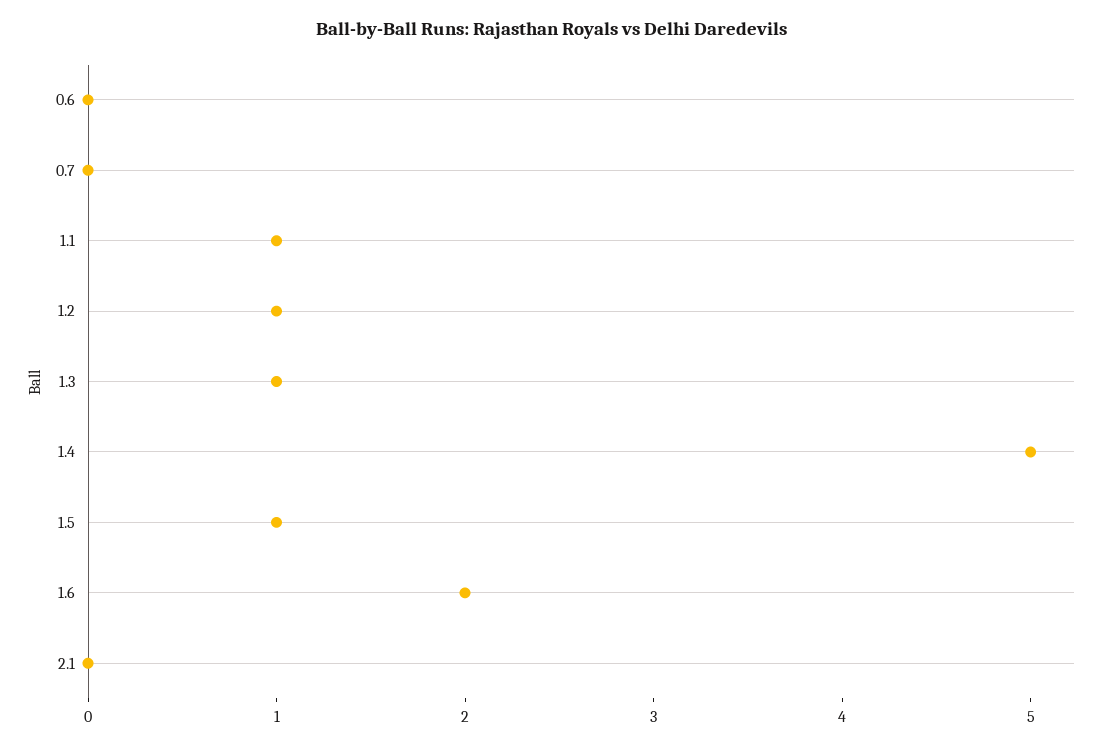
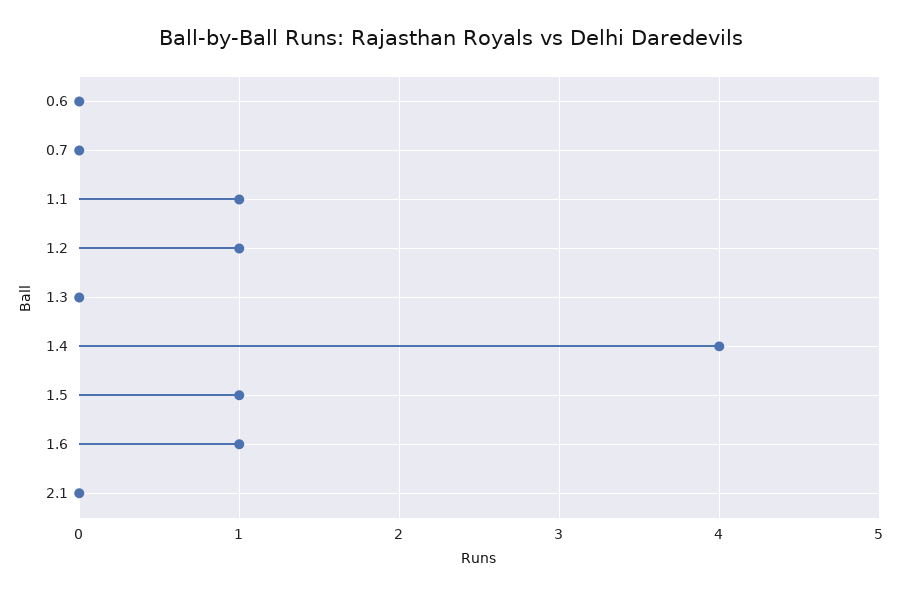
1.3: 1 -> 0
1.4: 5 -> 4
1.6: 2 -> 1

